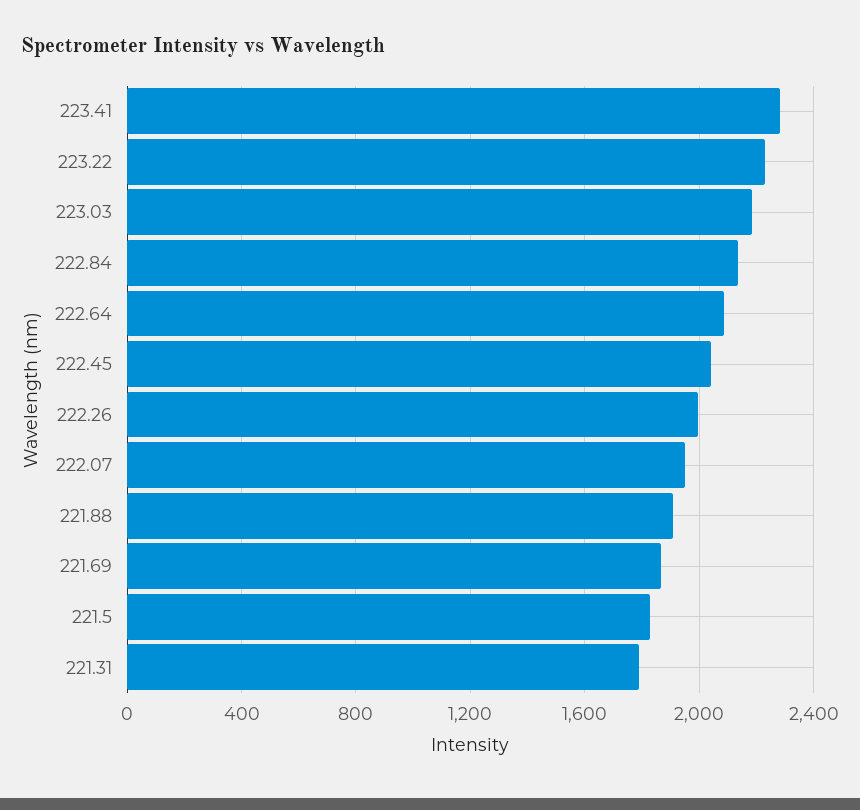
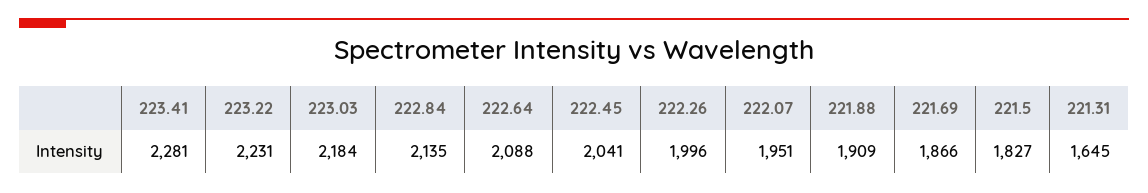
221.31: 1800 -> 1645

